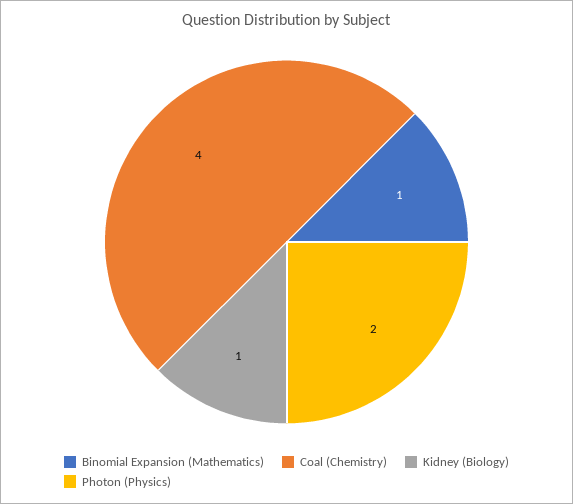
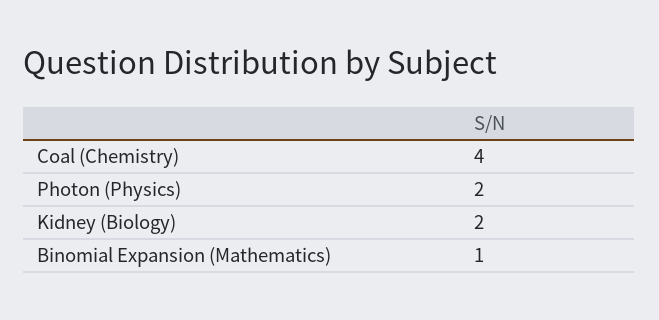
Kidney (Biology): 1 -> 2

